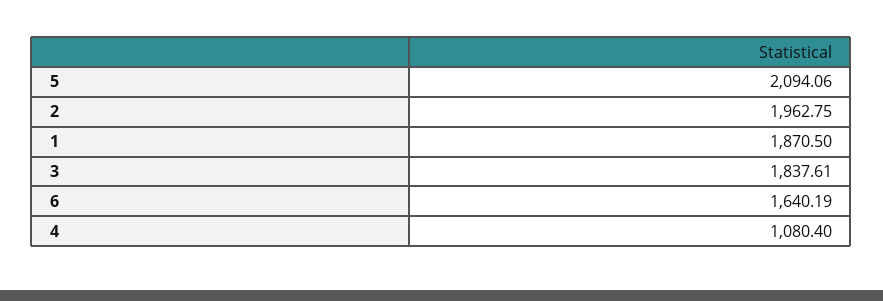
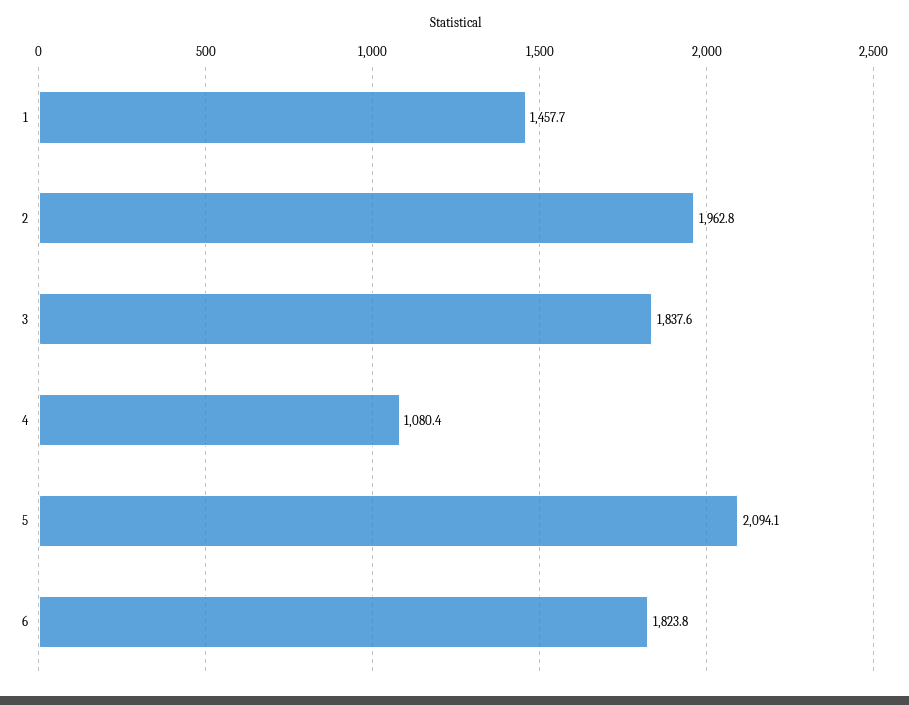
1: 1870.5 -> 1457.7
6: 1640.19 -> 1823.8

